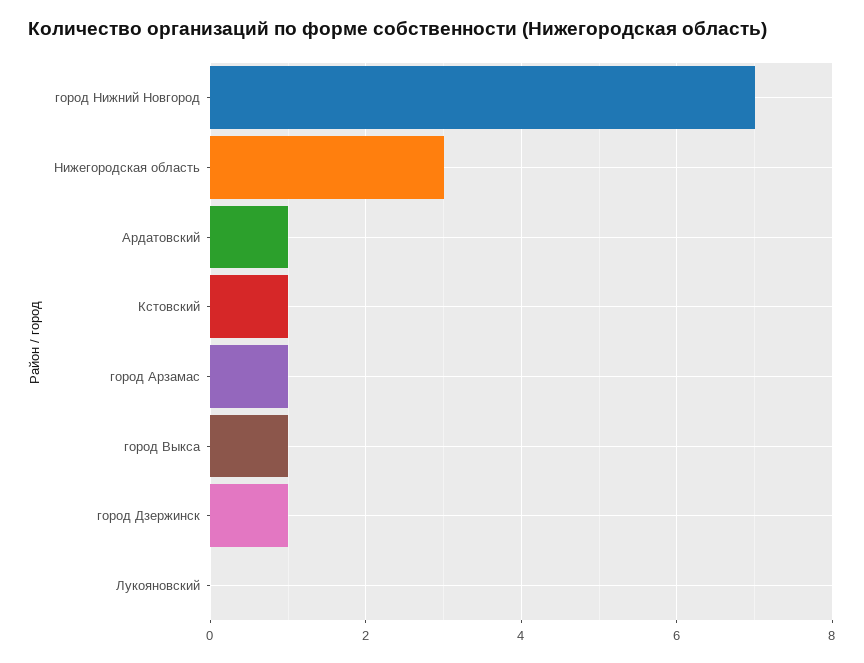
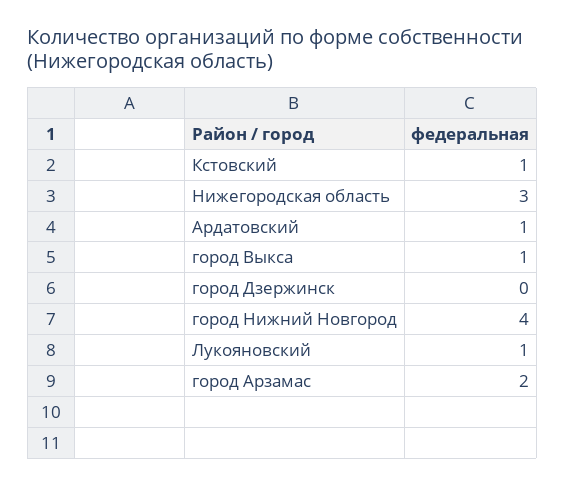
город Нижний Новгород: 7 -> 4
город Арзамас: 1 -> 2
город Дзержинск: 1 -> 0
Лукояновский: 0 -> 1

